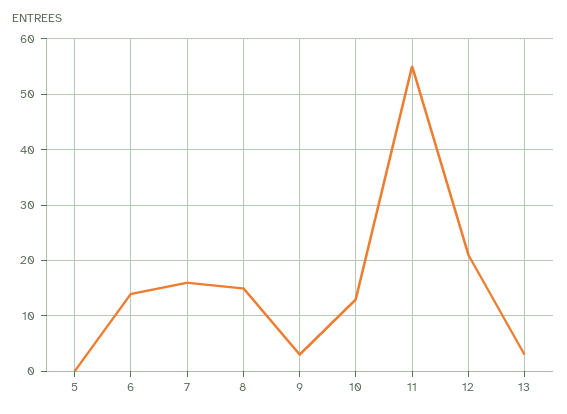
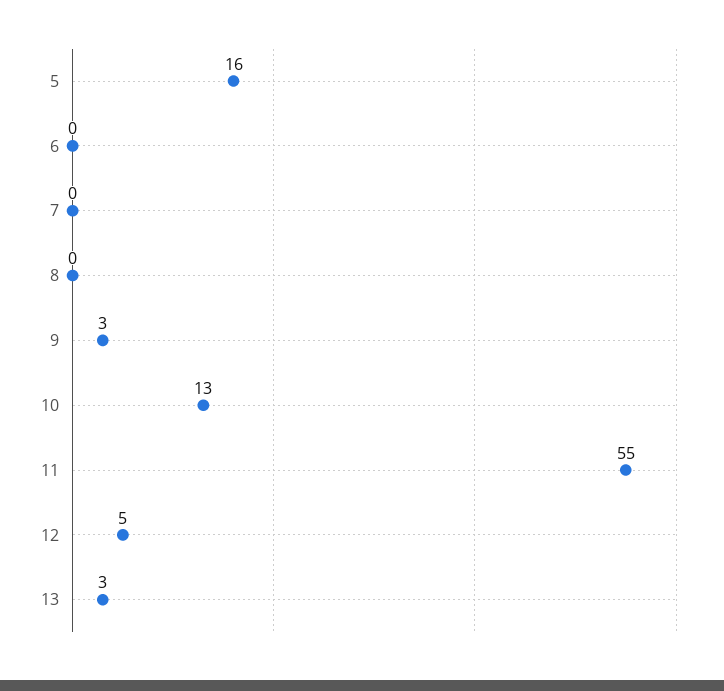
5: 0 -> 16
6: 15 -> 0
7: 15 -> 0
8: 15 -> 0
12: 20 -> 5

